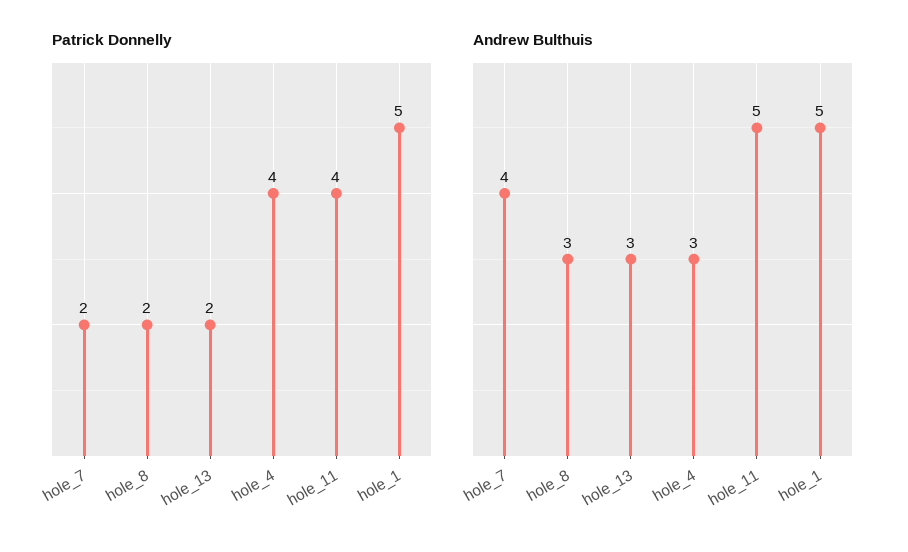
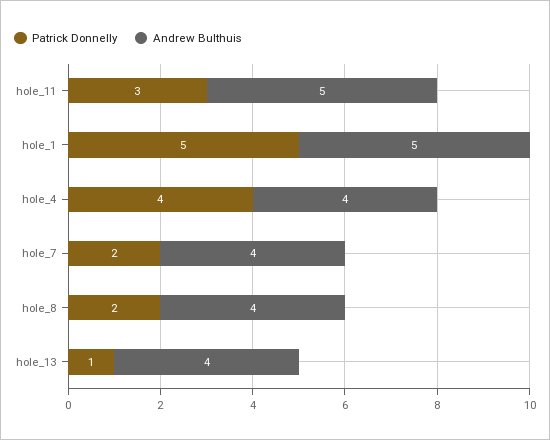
Patrick Donnelly, hole_13: 2 -> 1
Patrick Donnelly, hole_11: 4 -> 3
Andrew Bulthuis, hole_8: 3 -> 4
Andrew Bulthuis, hole_13: 3 -> 4
Andrew Bulthuis, hole_4: 3 -> 4

